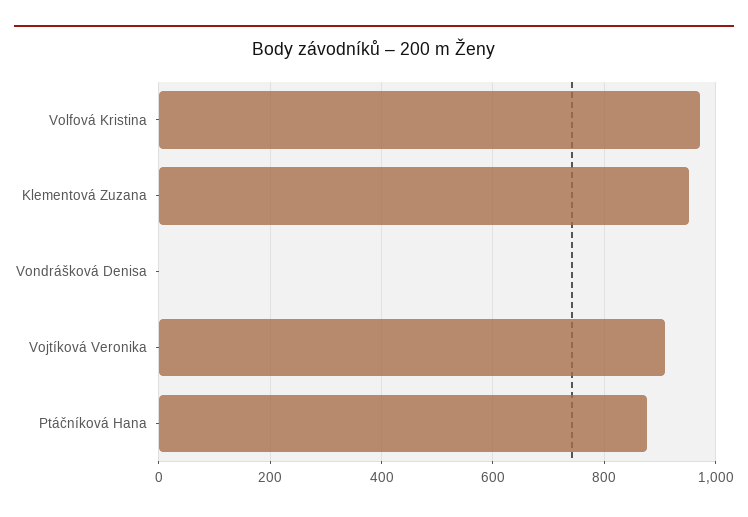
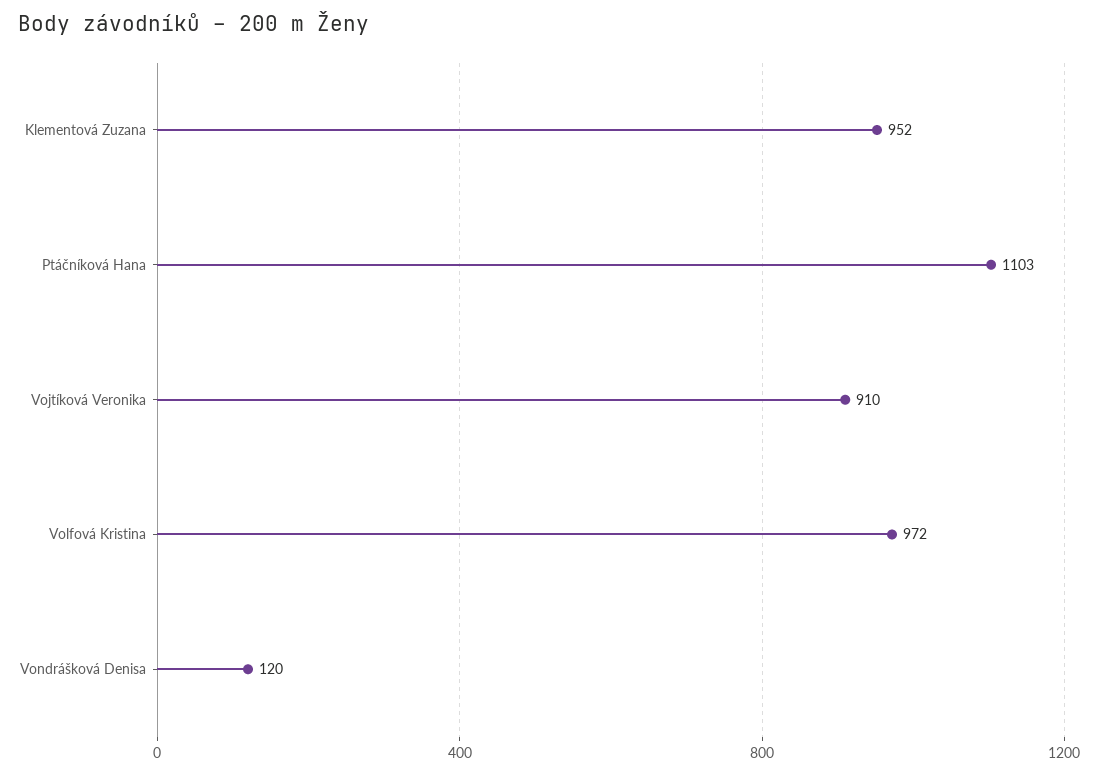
Vondrášková Denisa: 0 -> 120
Ptáčníková Hana: 880 -> 1103

